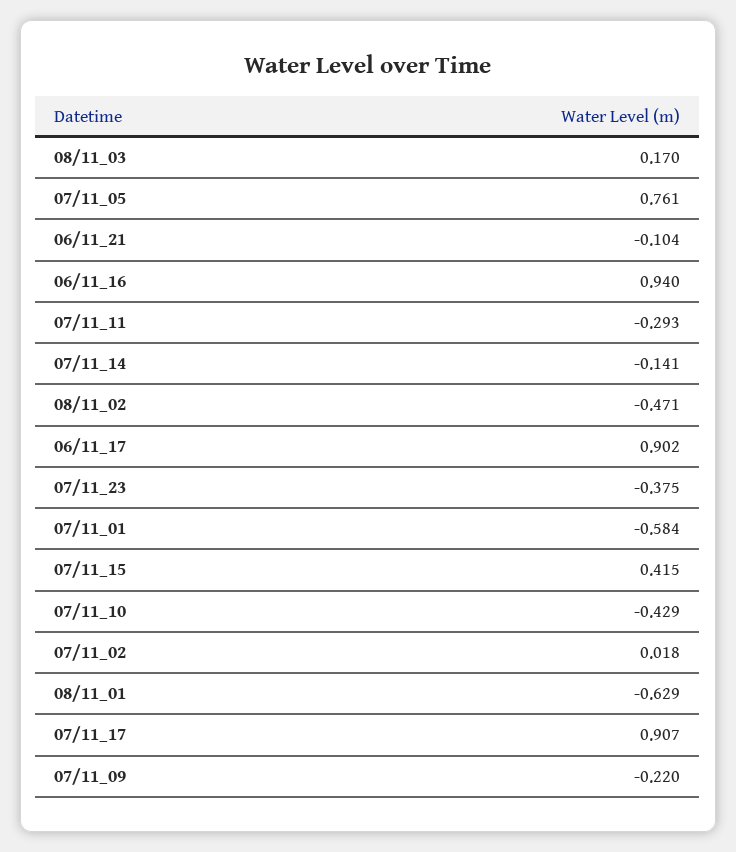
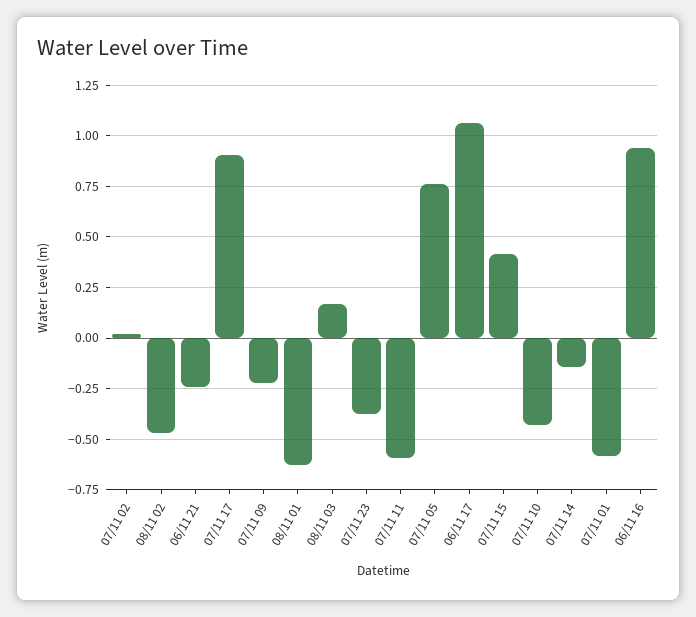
06/11_21: -0.104 -> -0.25
07/11_11: -0.293 -> -0.6
06/11_17: 0.902 -> 1.05

